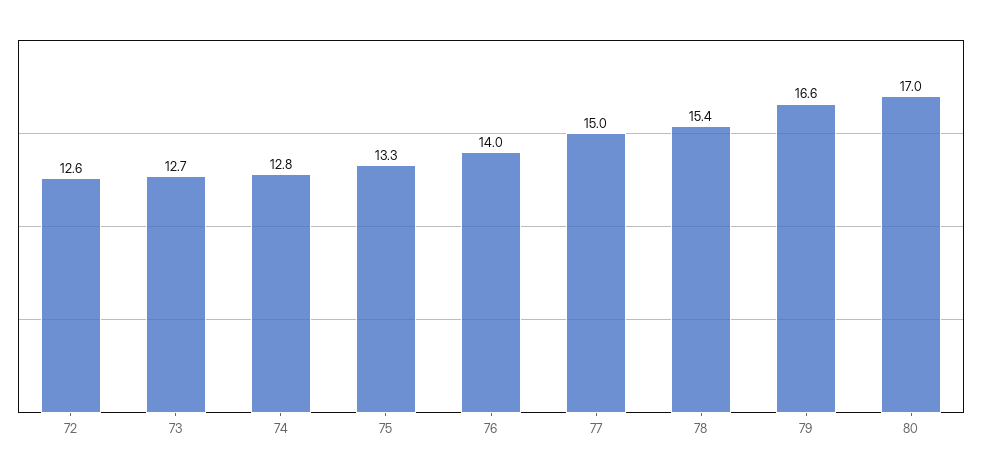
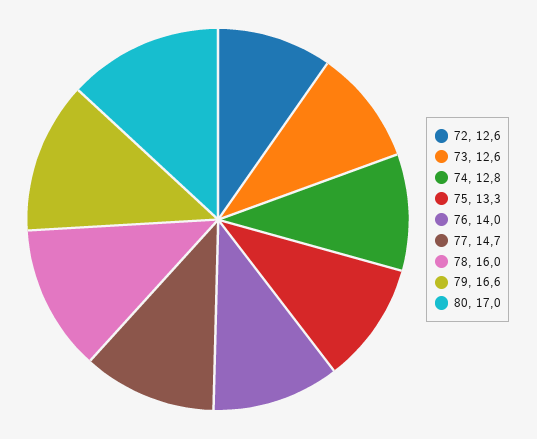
73: 12.7 -> 12.6
77: 15 -> 14.7
78: 15.4 -> 16

